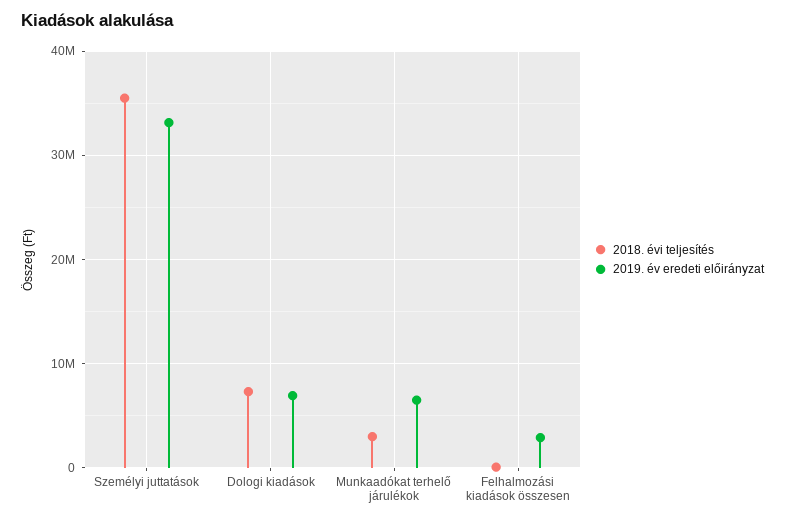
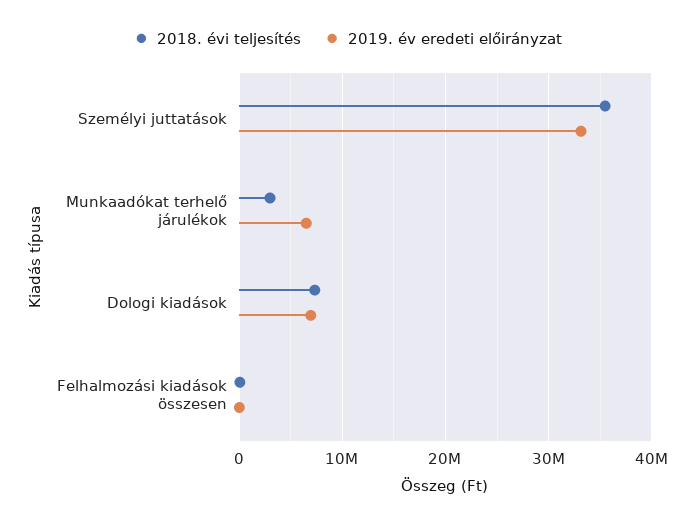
2019. év eredeti előirányzat, Felhalmozási kiadások összesen: 3000000 -> 0

